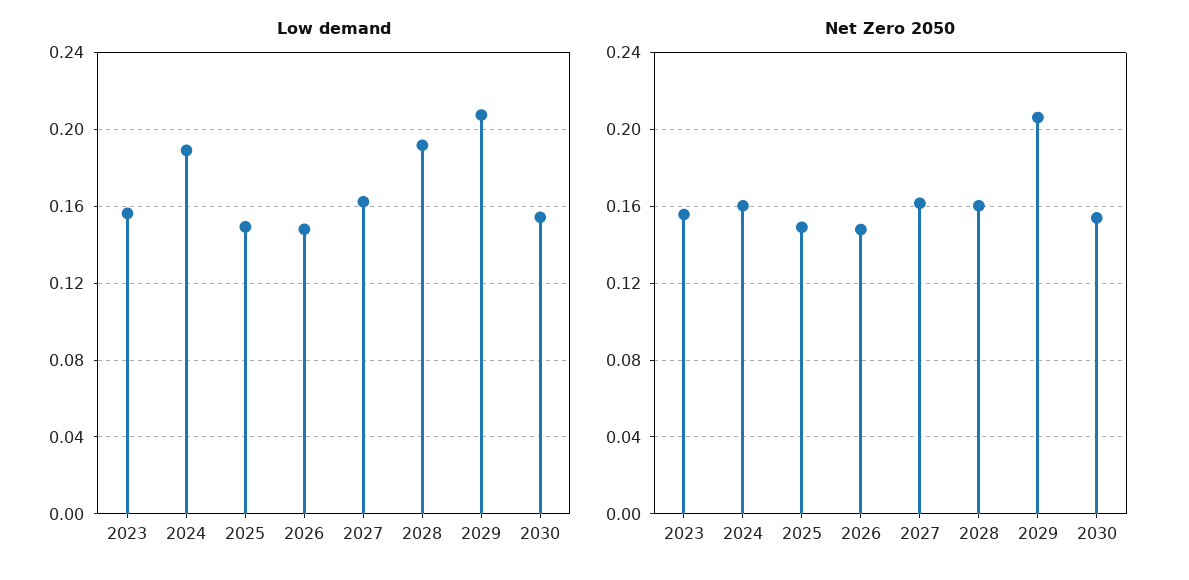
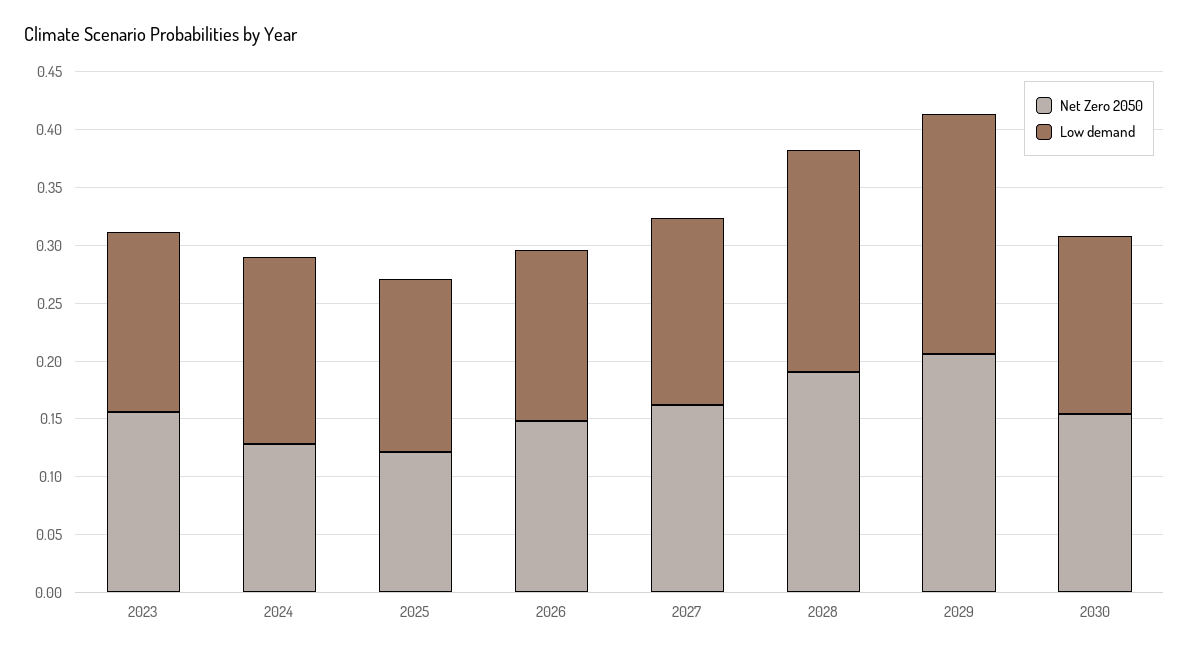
Low demand, 2024: 0.19 -> 0.16
Net Zero 2050, 2024: 0.16 -> 0.13
Net Zero 2050, 2025: 0.15 -> 0.12
Net Zero 2050, 2028: 0.16 -> 0.19

